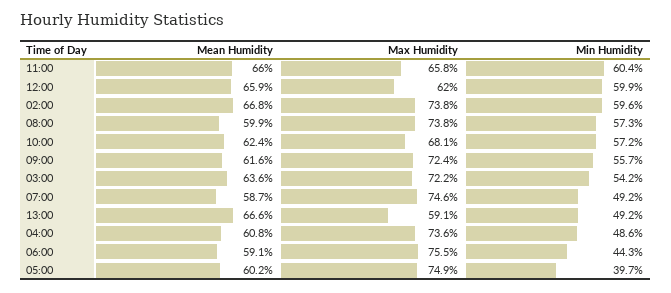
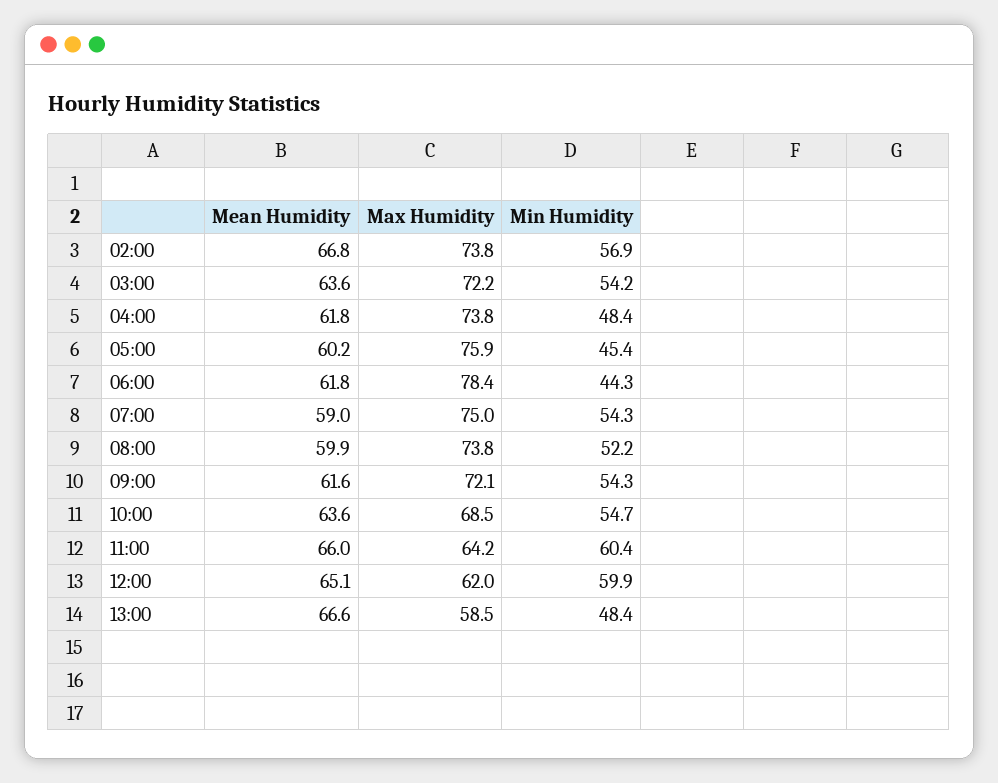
Max Humidity, 11:00: 65.8 -> 64.2
Mean Humidity, 12:00: 65.9 -> 65.1
Min Humidity, 02:00: 59.6 -> 56.9
Min Humidity, 08:00: 57.3 -> 52.2
Mean Humidity, 10:00: 62.4 -> 63.6
Max Humidity, 10:00: 68.1 -> 68.5
Min Humidity, 10:00: 57.2 -> 54.7
Max Humidity, 09:00: 72.4 -> 72.1
Min Humidity, 09:00: 55.7 -> 54.3
Mean Humidity, 07:00: 58.7 -> 59
Max Humidity, 07:00: 74.6 -> 75
Min Humidity, 07:00: 49.2 -> 54.3
Max Humidity, 13:00: 59.1 -> 58.5
Min Humidity, 13:00: 49.2 -> 48.4
Mean Humidity, 04:00: 60.8 -> 61.8
Max Humidity, 04:00: 73.6 -> 73.8
Min Humidity, 04:00: 48.6 -> 48.4
Mean Humidity, 06:00: 59.1 -> 61.8
Max Humidity, 06:00: 75.5 -> 78.4
Max Humidity, 05:00: 74.9 -> 75.9
Min Humidity, 05:00: 39.7 -> 45.4

